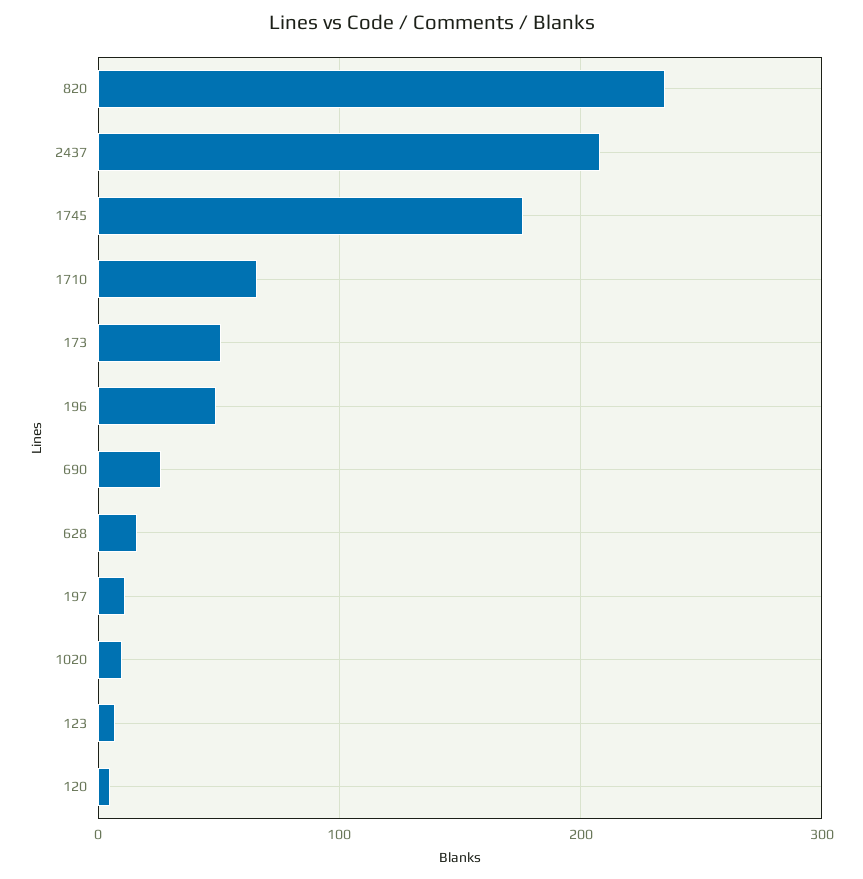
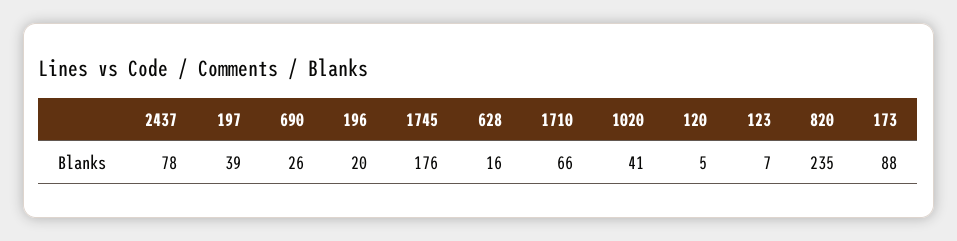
2437: 210 -> 78
173: 50 -> 88
196: 50 -> 20
197: 10 -> 39
1020: 10 -> 41

